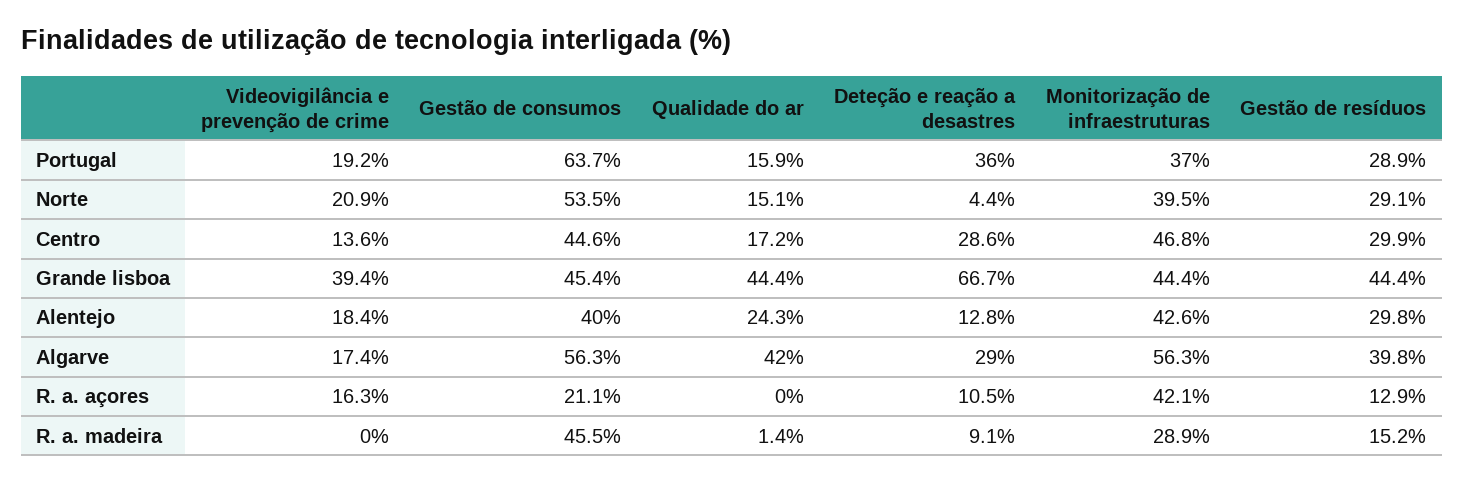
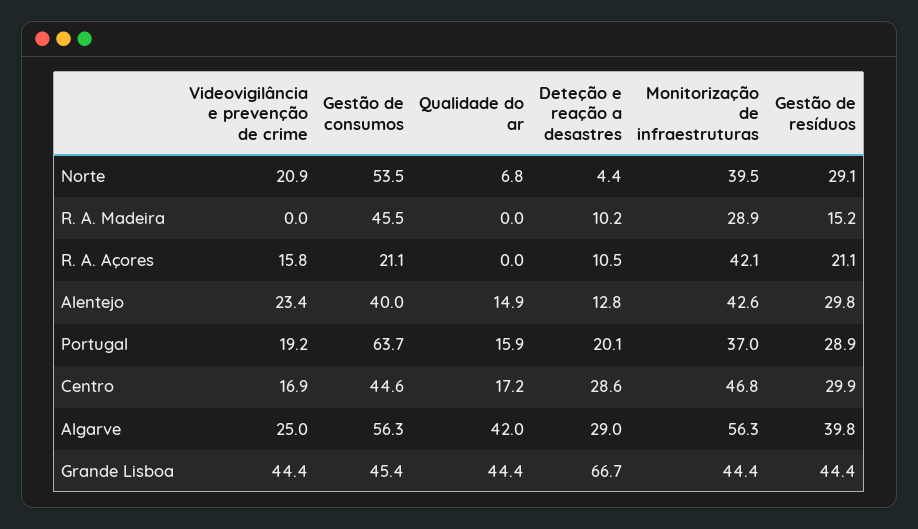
Deteção e reação a desastres, Portugal: 36 -> 20.1
Qualidade do ar, Norte: 15.1 -> 6.8
Videovigilância e prevenção de crime, Centro: 13.6 -> 16.9
Videovigilância e prevenção de crime, Grande lisboa: 39.4 -> 44.4
Videovigilância e prevenção de crime, Alentejo: 18.4 -> 23.4
Qualidade do ar, Alentejo: 24.3 -> 14.9
Videovigilância e prevenção de crime, Algarve: 17.4 -> 25
Videovigilância e prevenção de crime, R. a. açores: 16.3 -> 15.8
Gestão de resíduos, R. a. açores: 12.9 -> 21.1
Qualidade do ar, R. a. madeira: 1.4 -> 0
Deteção e reação a desastres, R. a. madeira: 9.1 -> 10.2

